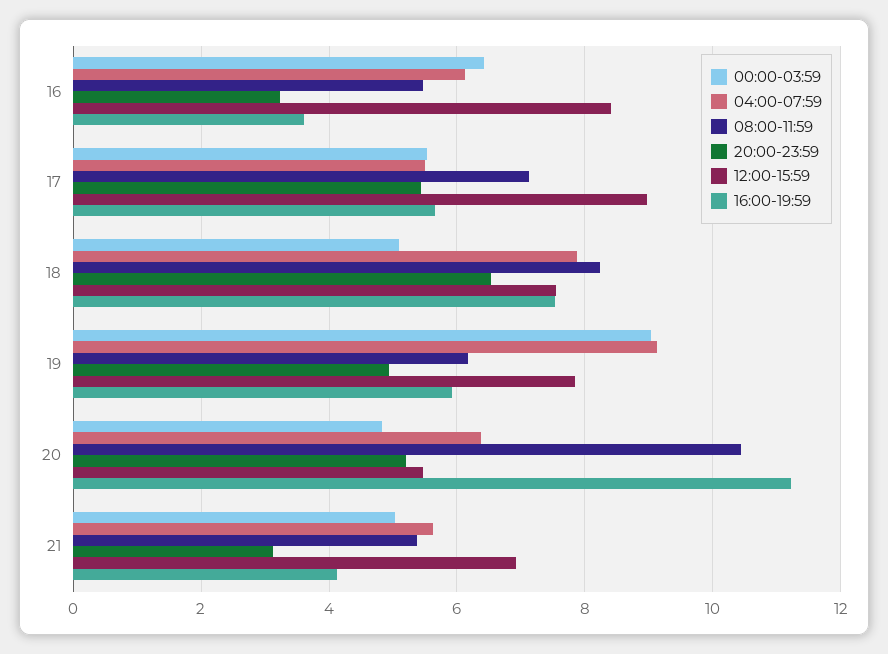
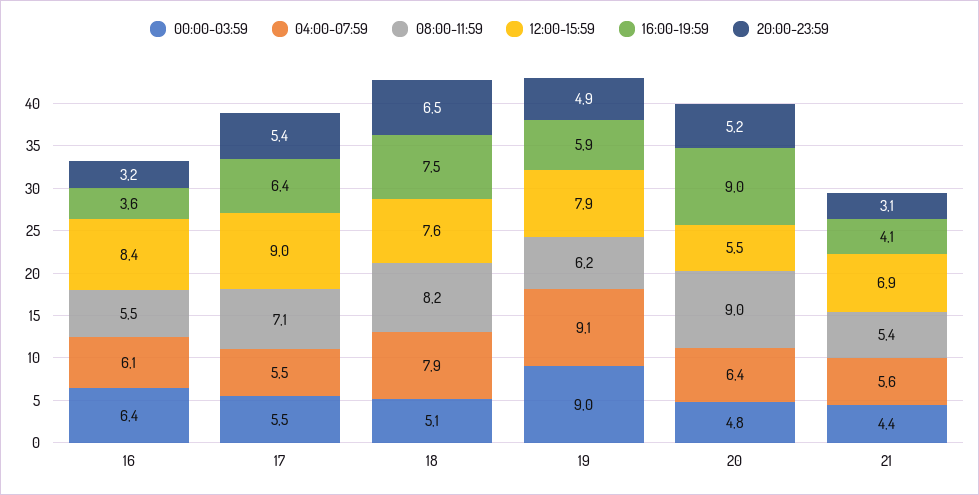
16:00-19:59, 17: 5.6 -> 6.4
08:00-11:59, 20: 10.4 -> 9
16:00-19:59, 20: 11.2 -> 9
00:00-03:59, 21: 5 -> 4.4

